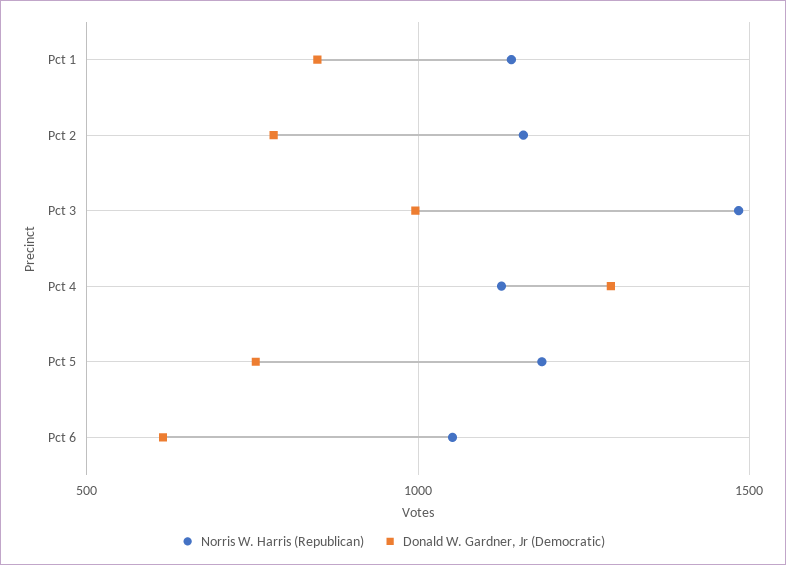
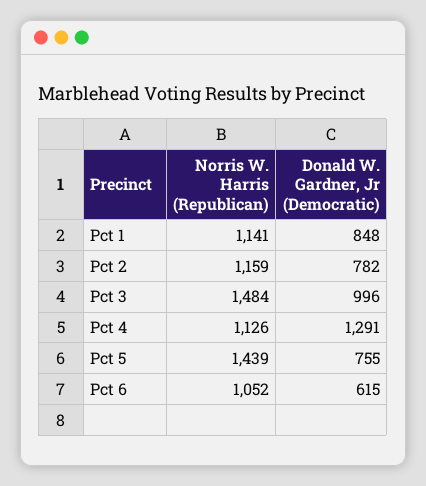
Norris W. Harris (Republican), Pct 5: 1200 -> 1439

